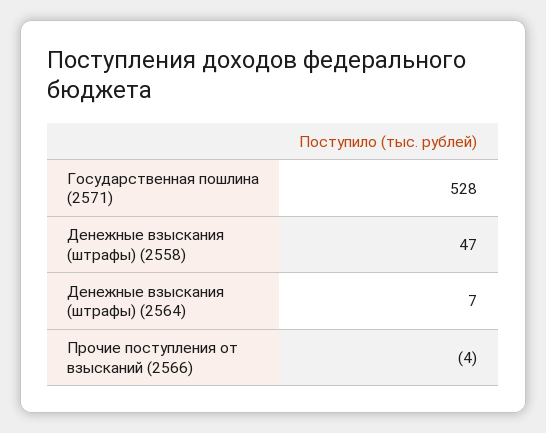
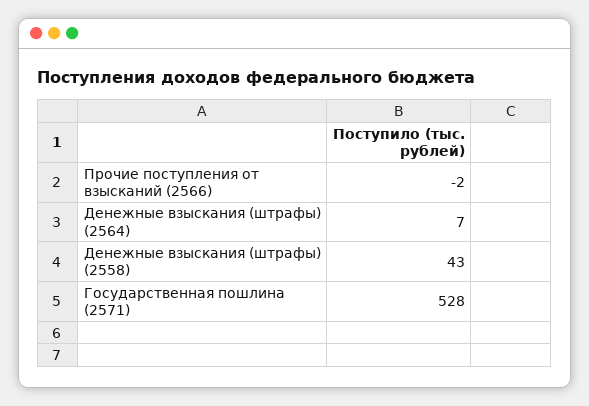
Денежные взыскания (штрафы) (2558): 47 -> 43
Прочие поступления от взысканий (2566): -4 -> -2

